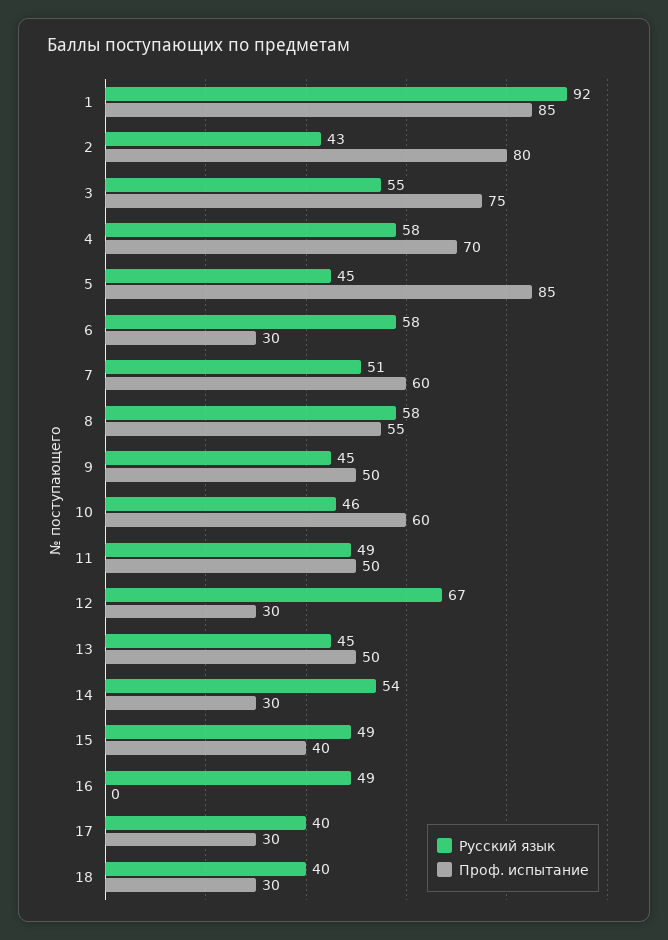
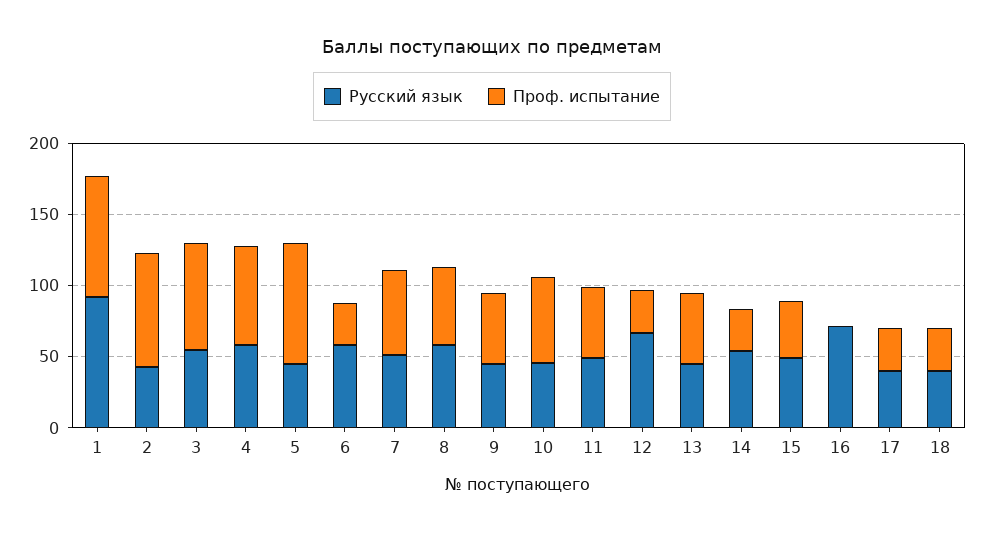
Русский язык, 16: 49 -> 70

